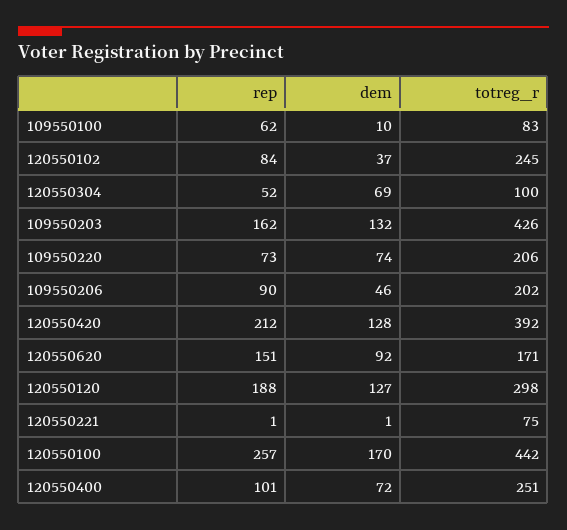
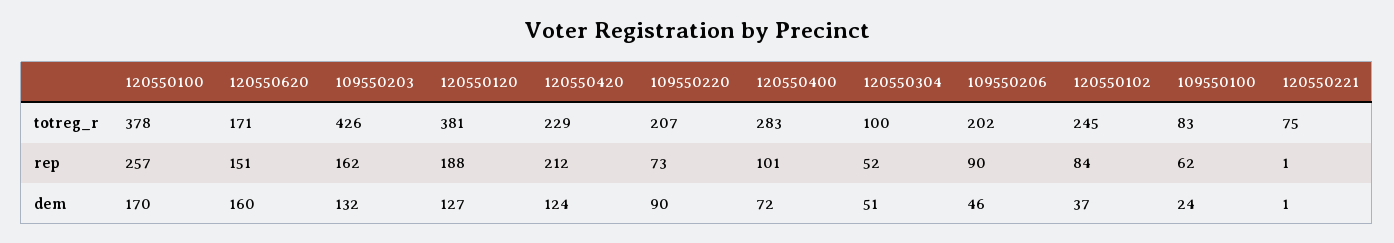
dem, 109550100: 10 -> 24
dem, 120550304: 69 -> 51
dem, 109550220: 74 -> 90
totreg_r, 109550220: 206 -> 207
dem, 120550420: 128 -> 124
totreg_r, 120550420: 392 -> 229
dem, 120550620: 92 -> 160
totreg_r, 120550120: 298 -> 381
totreg_r, 120550100: 442 -> 378
totreg_r, 120550400: 251 -> 283

